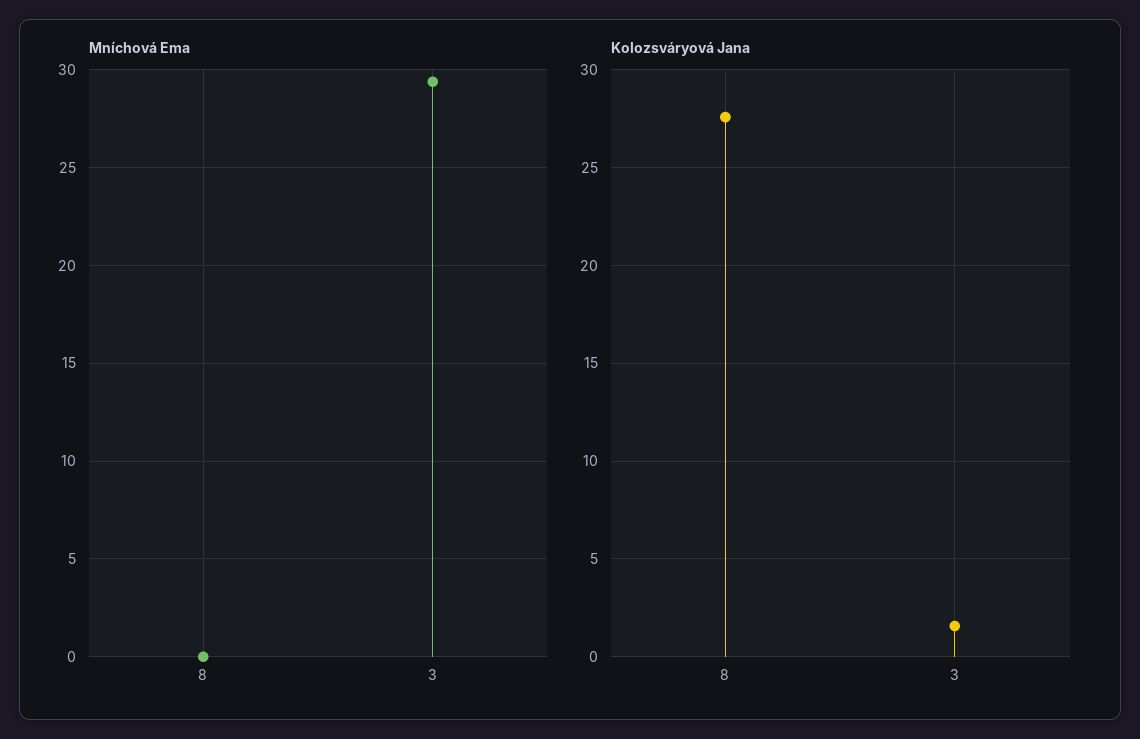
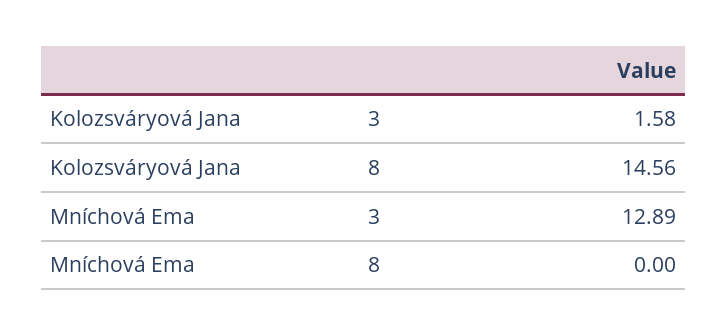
Mníchová Ema, 3: 29.5 -> 12.89
Kolozsváryová Jana, 8: 27.5 -> 14.56

